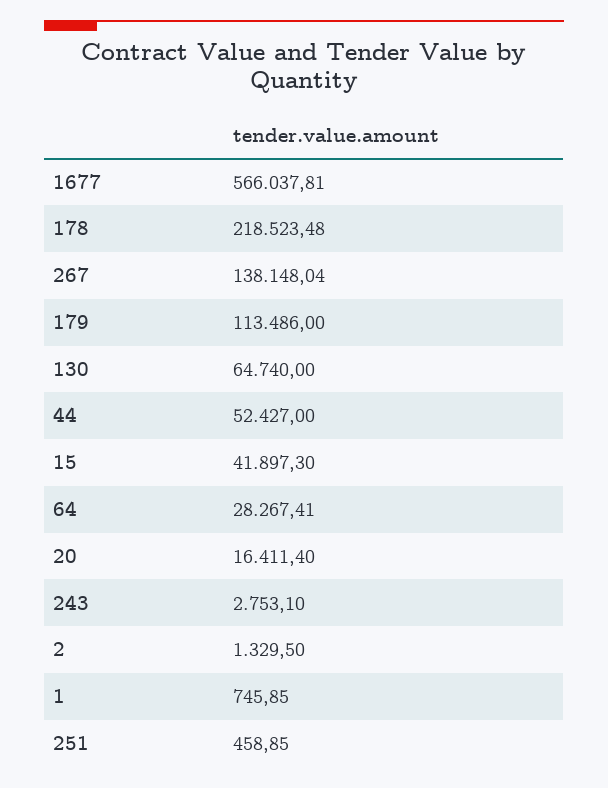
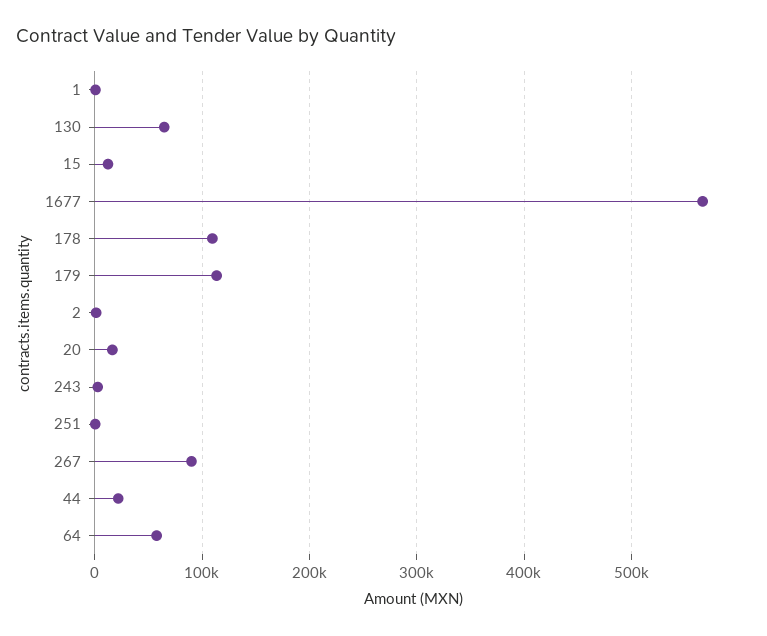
178: 218523.48 -> 110000
267: 138148.04 -> 90000
44: 52427 -> 20000
15: 41897.3 -> 10000
64: 28267.41 -> 60000

